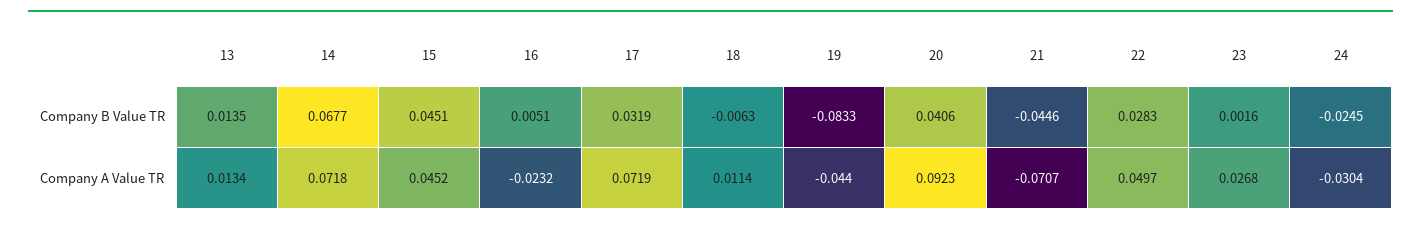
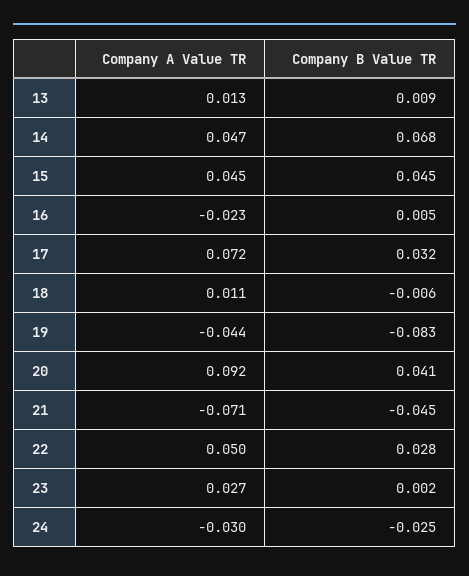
13, Company B Value TR: 0.0135 -> 0.009
14, Company A Value TR: 0.0718 -> 0.047

